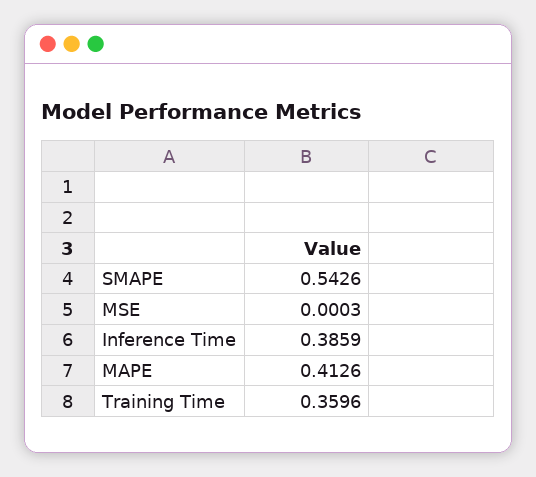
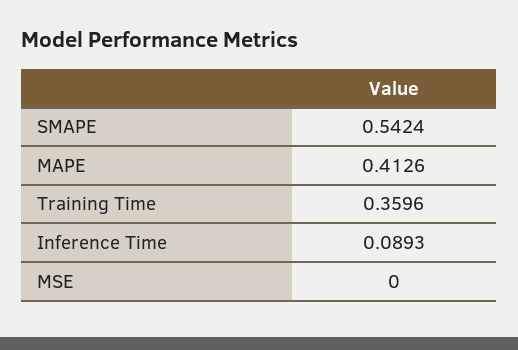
SMAPE: 0.5426 -> 0.5424
MSE: 0.0003 -> 0
Inference Time: 0.3859 -> 0.0893

